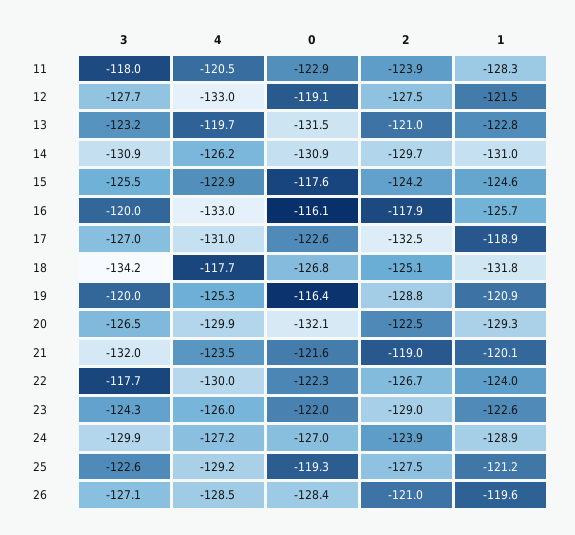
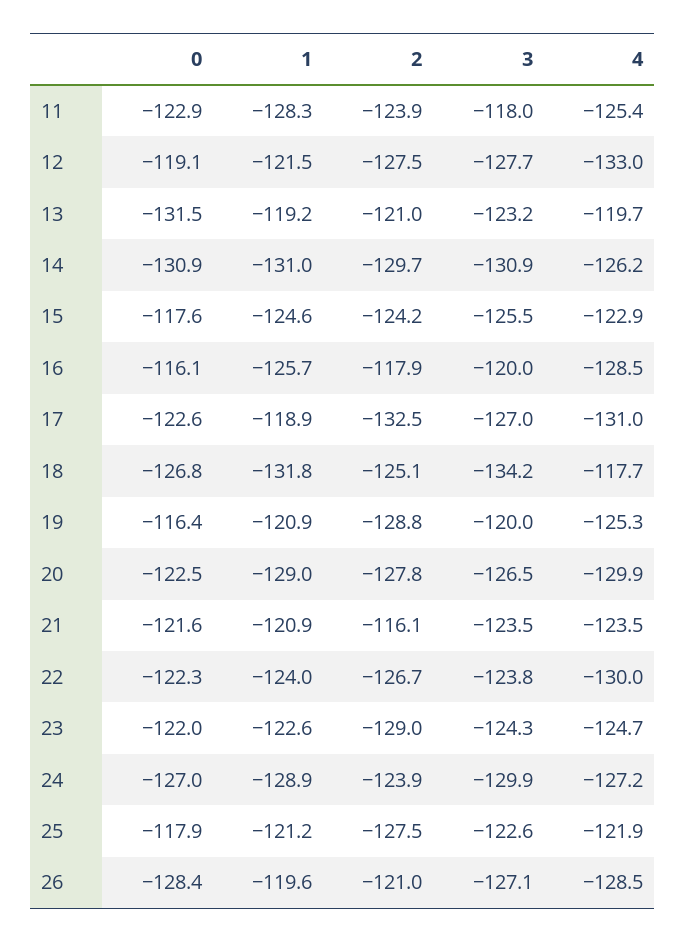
4, 11: -120.5 -> -125.4
1, 13: -122.8 -> -119.2
4, 16: -133 -> -128.5
0, 20: -132.1 -> -122.5
2, 20: -122.5 -> -127.8
1, 20: -129.3 -> -129
3, 21: -132 -> -123.5
2, 21: -119 -> -116.1
1, 21: -120.1 -> -120.9
3, 22: -117.7 -> -123.8
4, 23: -126 -> -124.7
4, 25: -129.2 -> -121.9
0, 25: -119.3 -> -117.9

